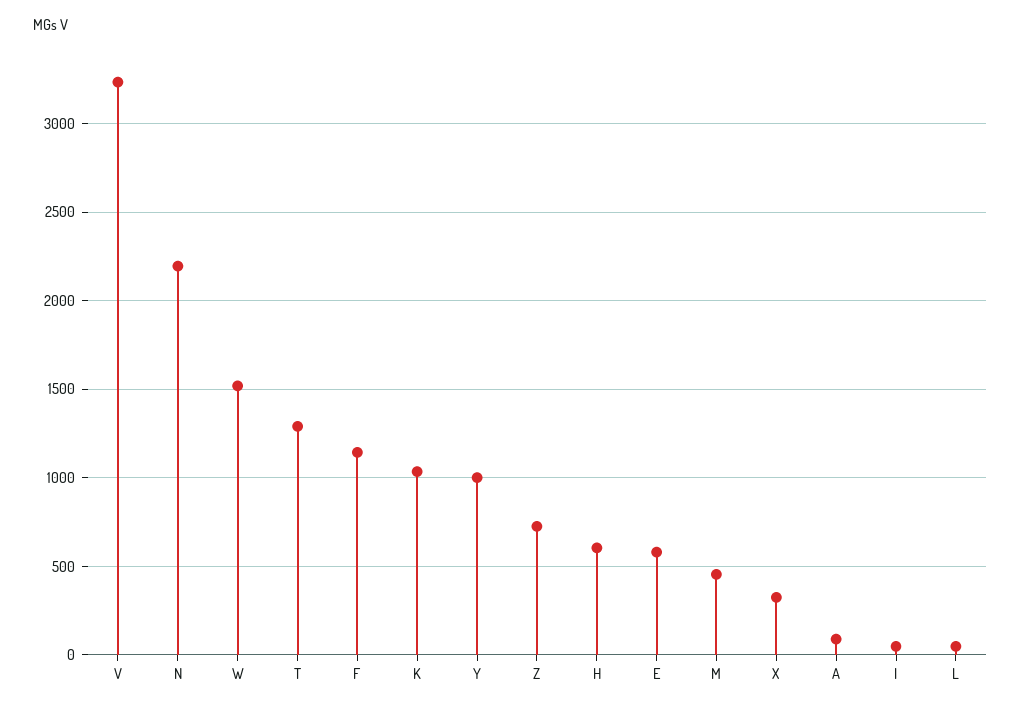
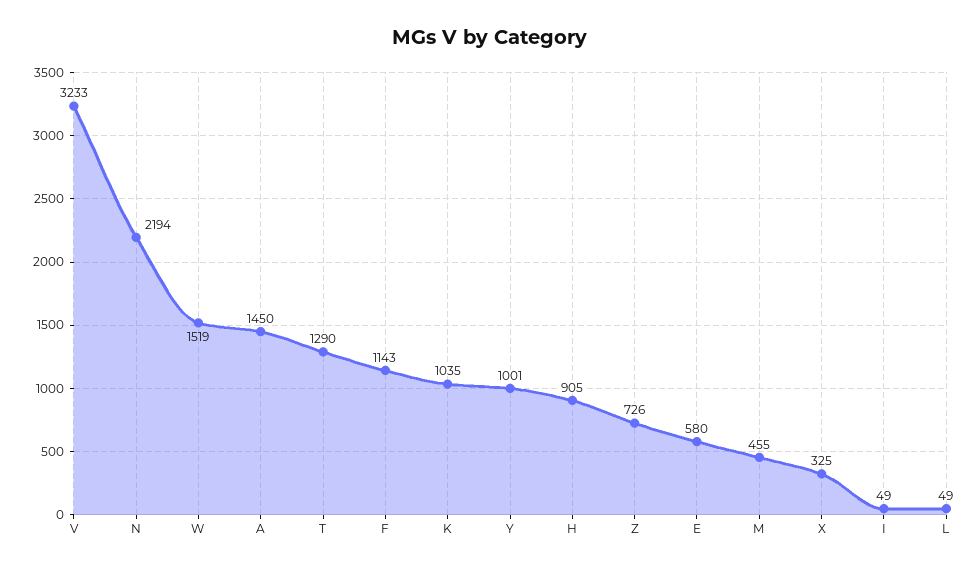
H: 600 -> 905
A: 100 -> 1450

